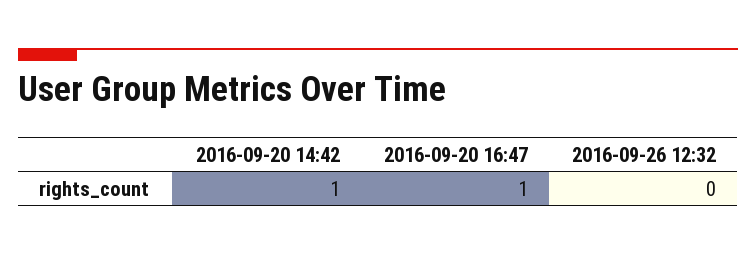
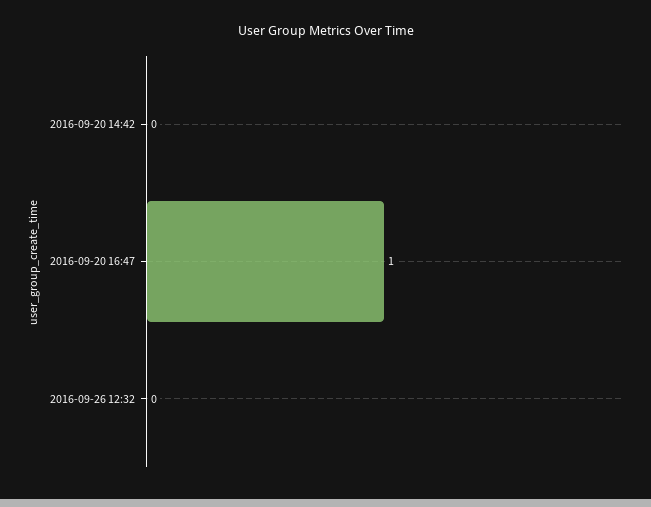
2016-09-20 14:42: 1 -> 0

